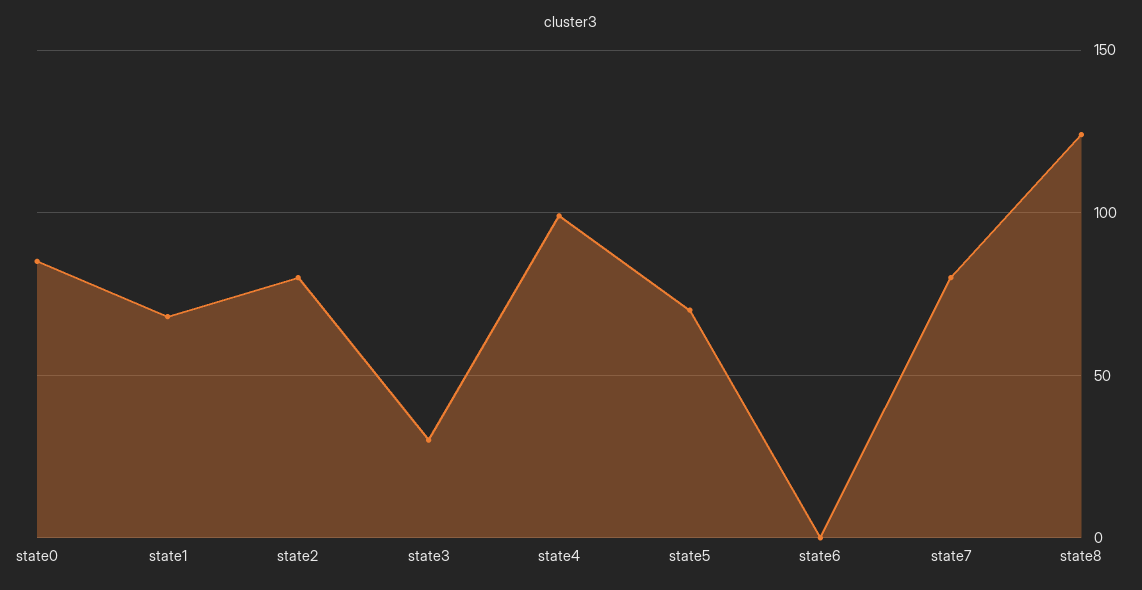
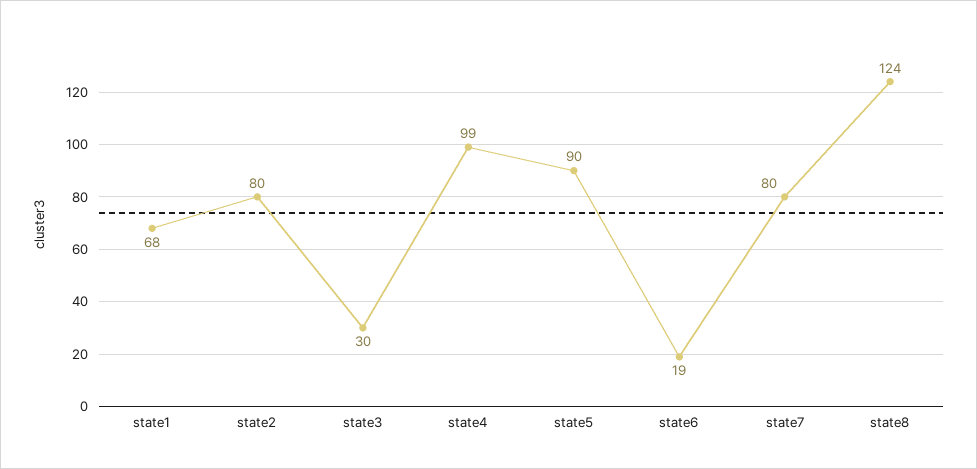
state0: 85 -> none
state5: 70 -> 90
state6: 0 -> 19

